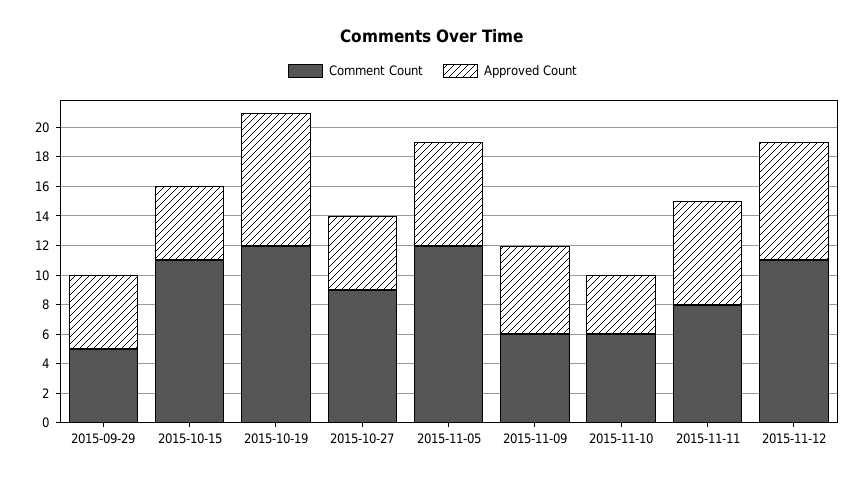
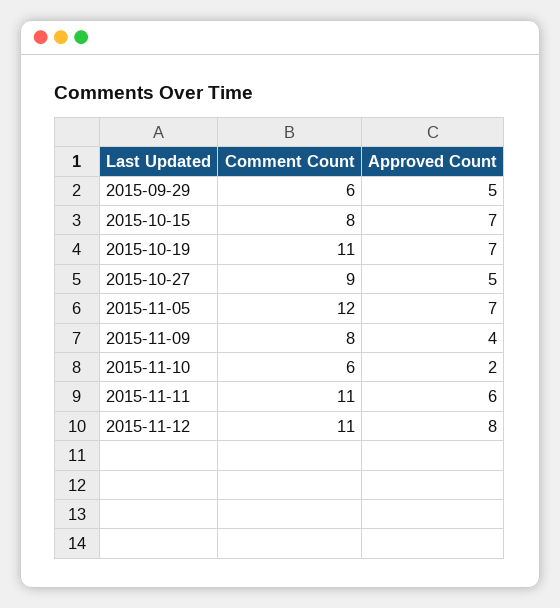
Comment Count, 2015-09-29: 5 -> 6
Comment Count, 2015-10-15: 11 -> 8
Approved Count, 2015-10-15: 5 -> 7
Comment Count, 2015-10-19: 12 -> 11
Approved Count, 2015-10-19: 9 -> 7
Comment Count, 2015-11-09: 6 -> 8
Approved Count, 2015-11-09: 6 -> 4
Approved Count, 2015-11-10: 4 -> 2
Comment Count, 2015-11-11: 8 -> 11
Approved Count, 2015-11-11: 7 -> 6

